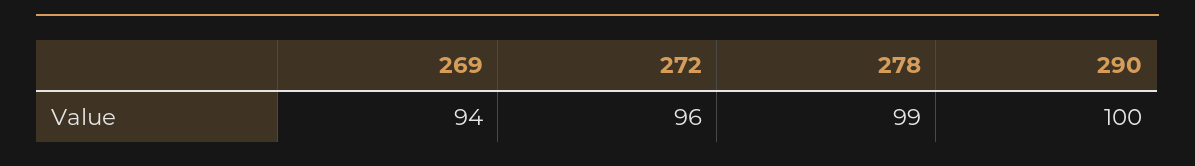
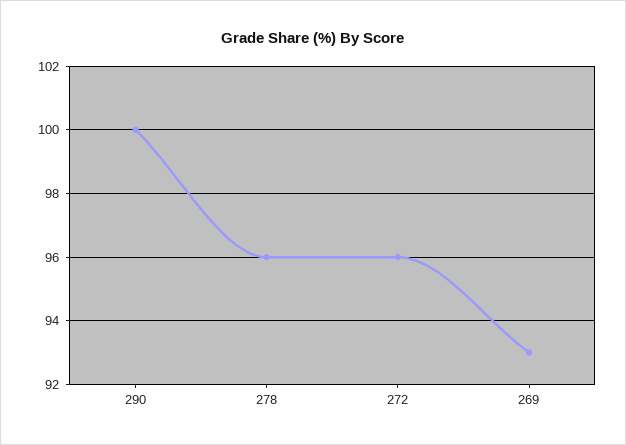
269: 94 -> 93
278: 99 -> 96

